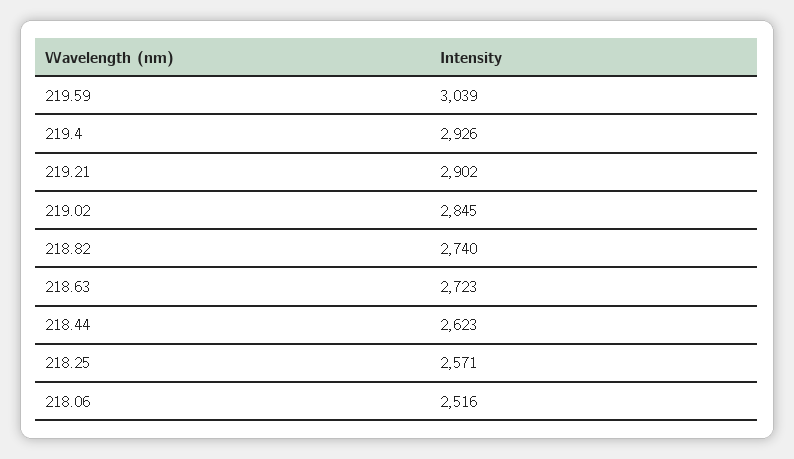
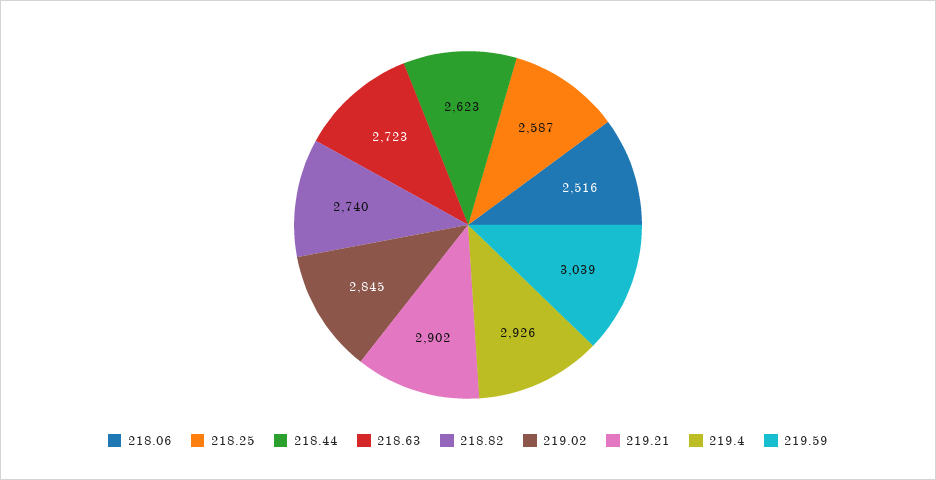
218.25: 2571 -> 2587

